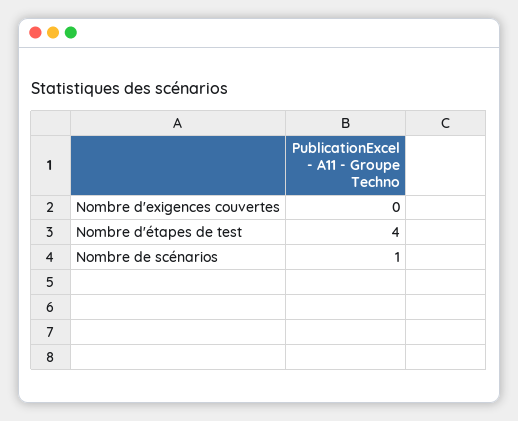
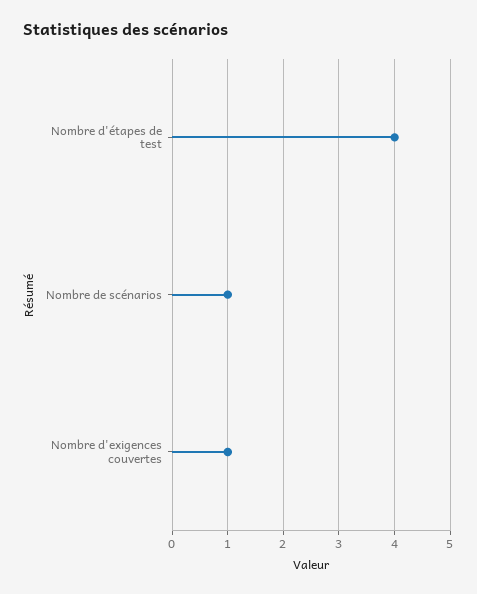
Nombre d'exigences couvertes: 0 -> 1

